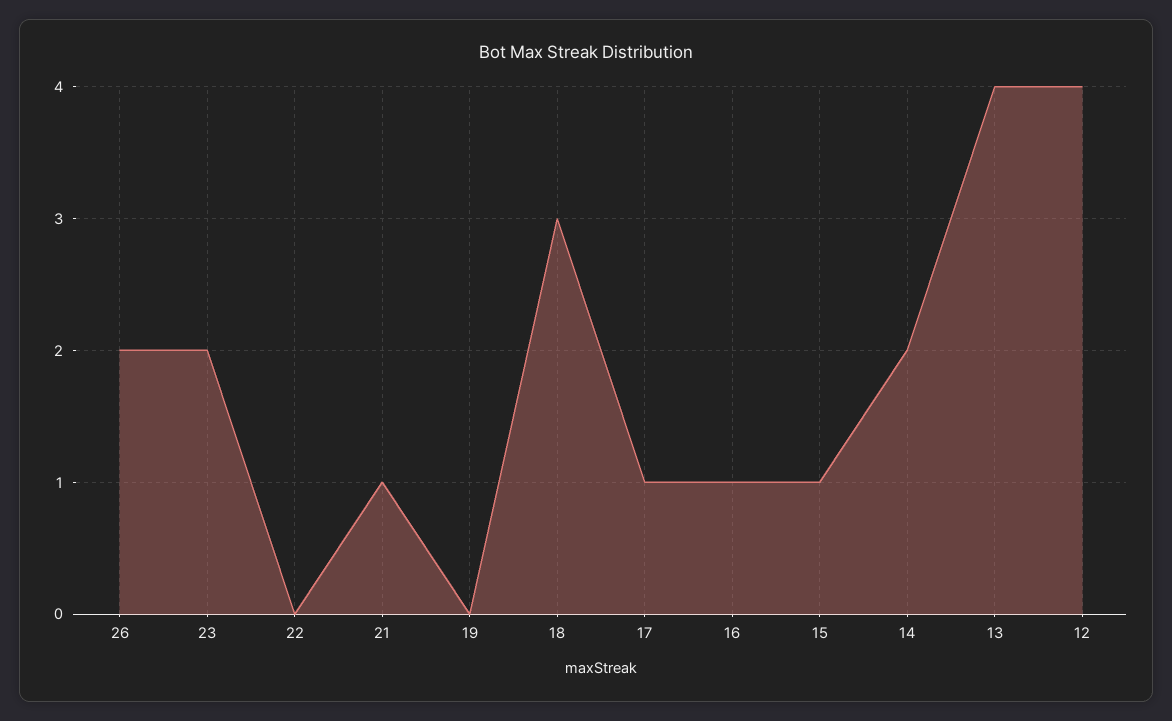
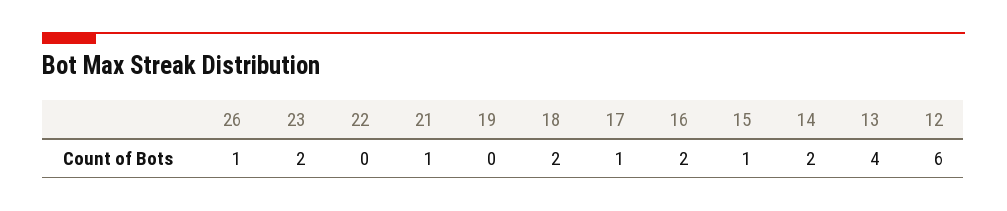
26: 2 -> 1
18: 3 -> 2
16: 1 -> 2
12: 4 -> 6

